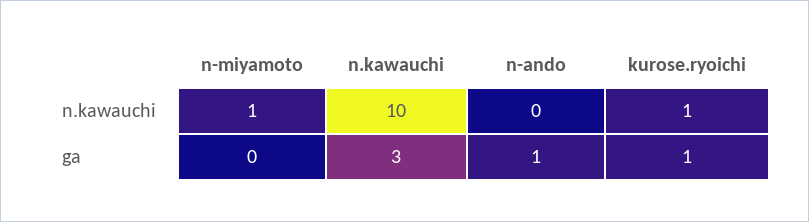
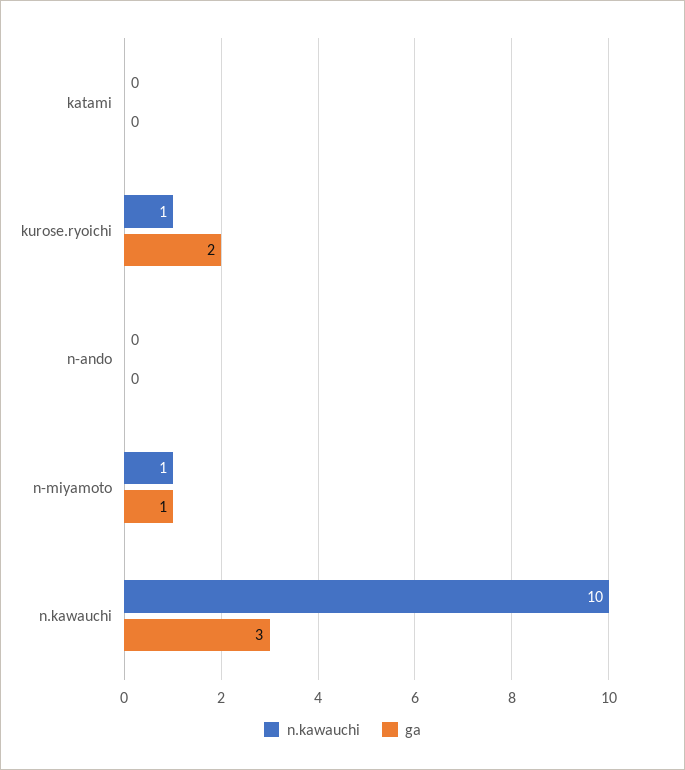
ga, n-miyamoto: 0 -> 1
ga, n-ando: 1 -> 0
ga, kurose.ryoichi: 1 -> 2
n.kawauchi, katami: none -> 0
ga, katami: none -> 0

